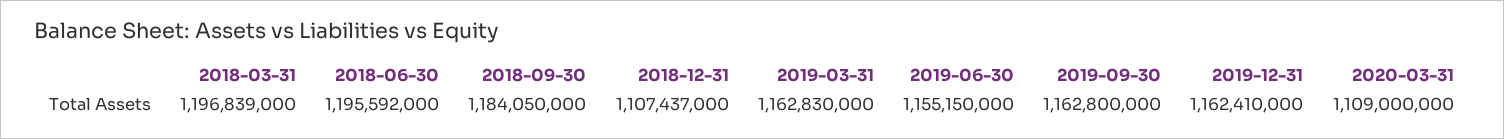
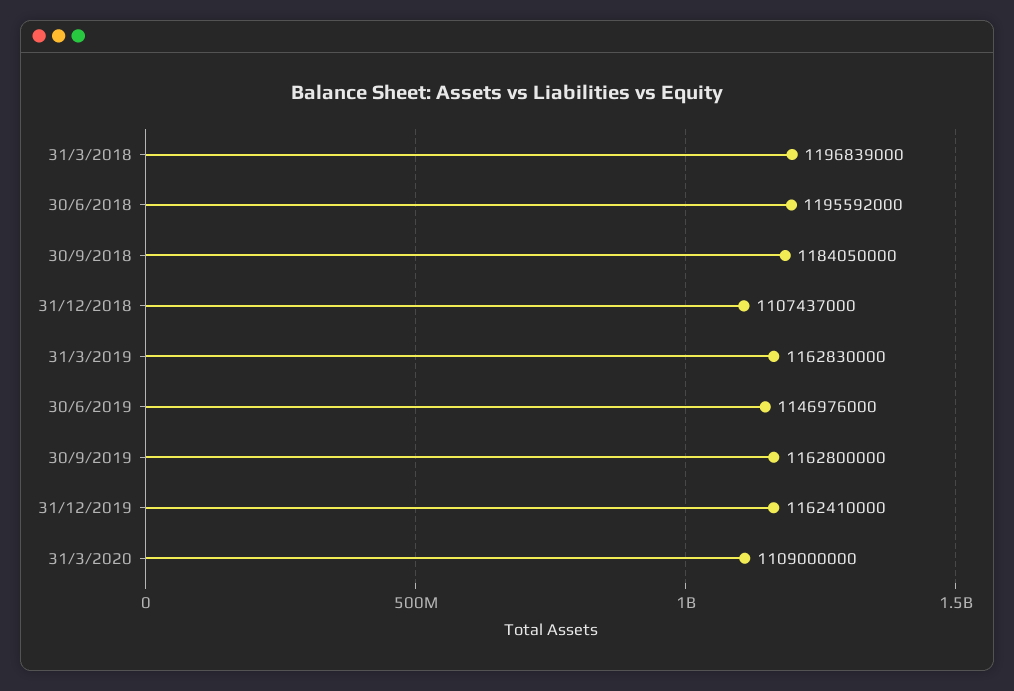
2019-06-30: 1155150000 -> 1146976000

